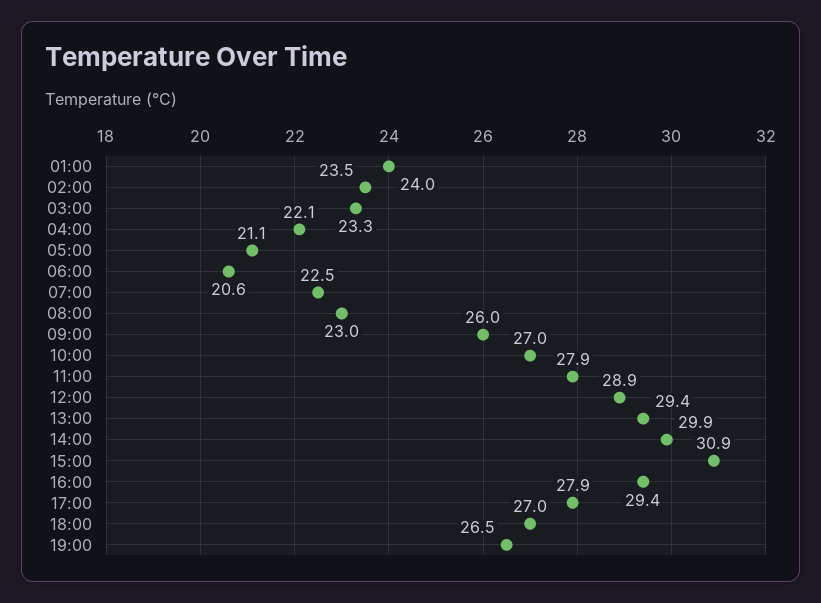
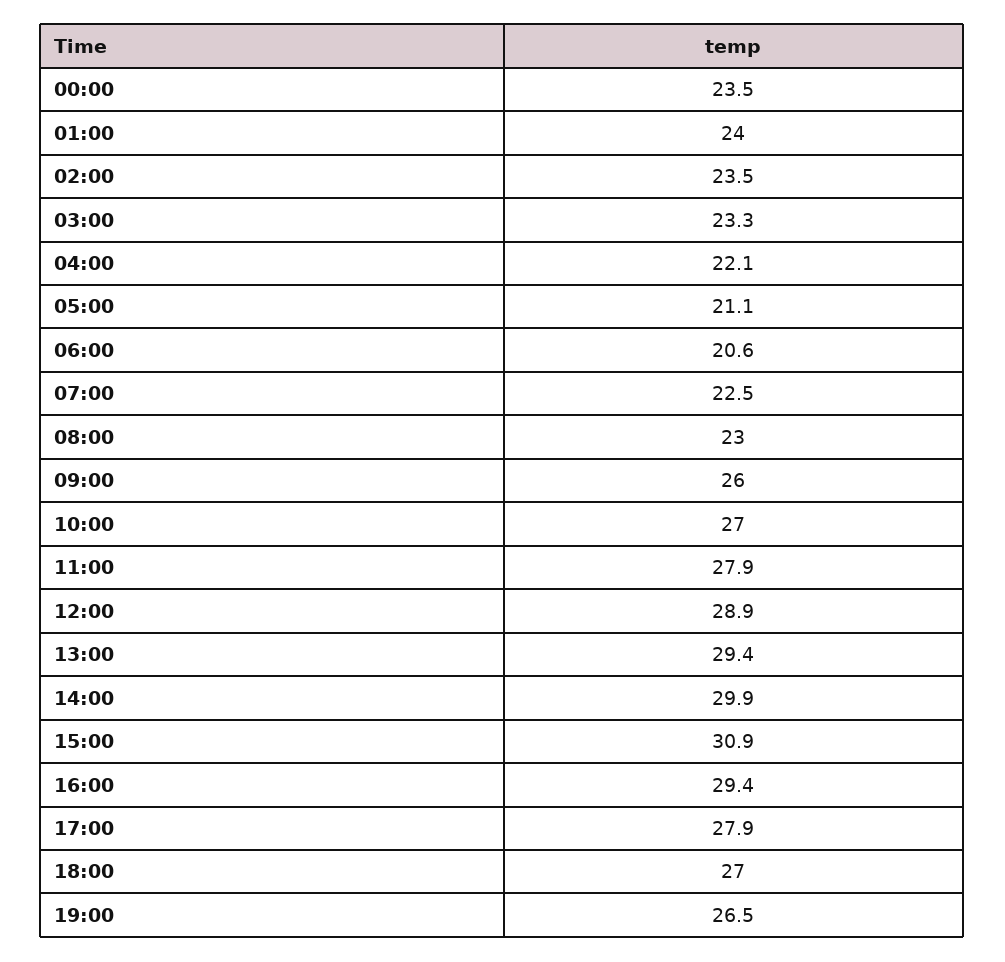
00:00: none -> 23.5

